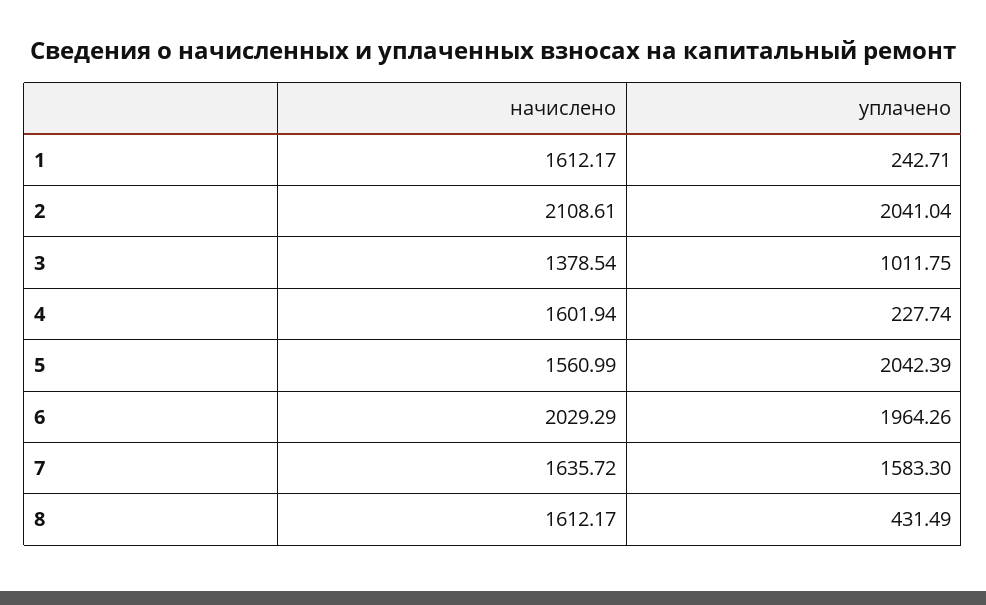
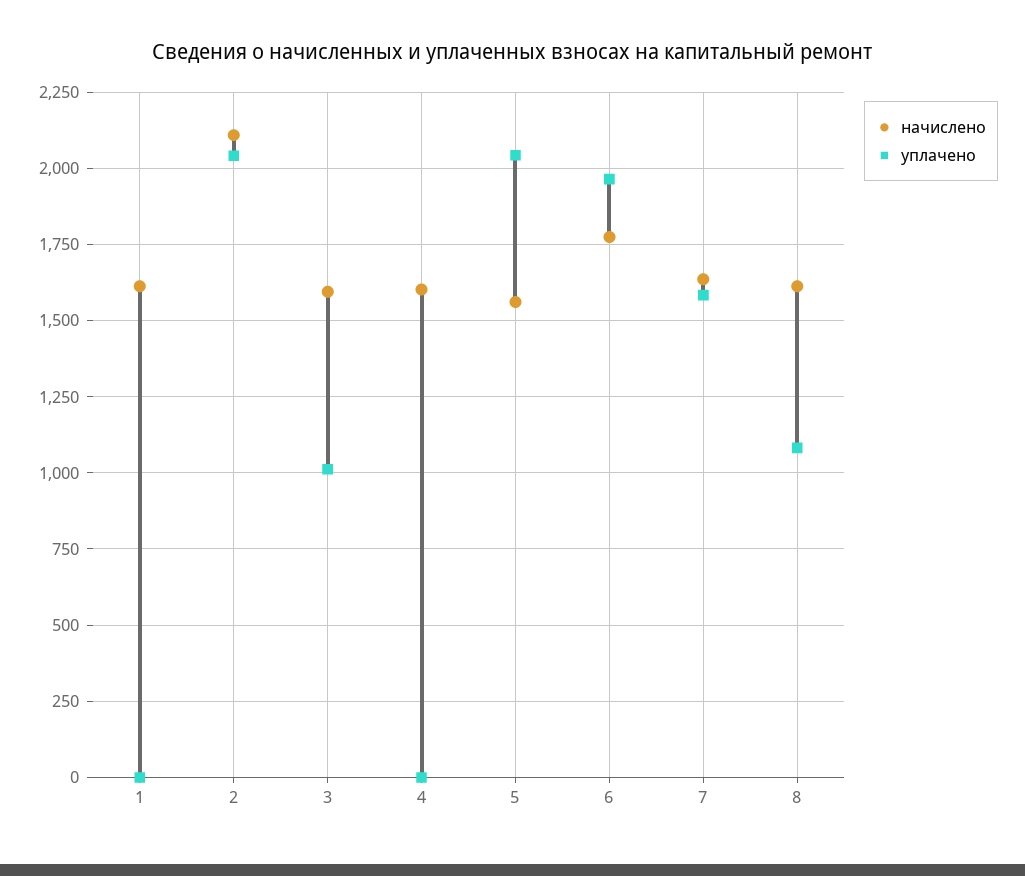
уплачено, 1: 242.71 -> 0
начислено, 3: 1378.54 -> 1600
уплачено, 4: 227.74 -> 0
начислено, 6: 2029.29 -> 1775
уплачено, 8: 431.49 -> 1075

